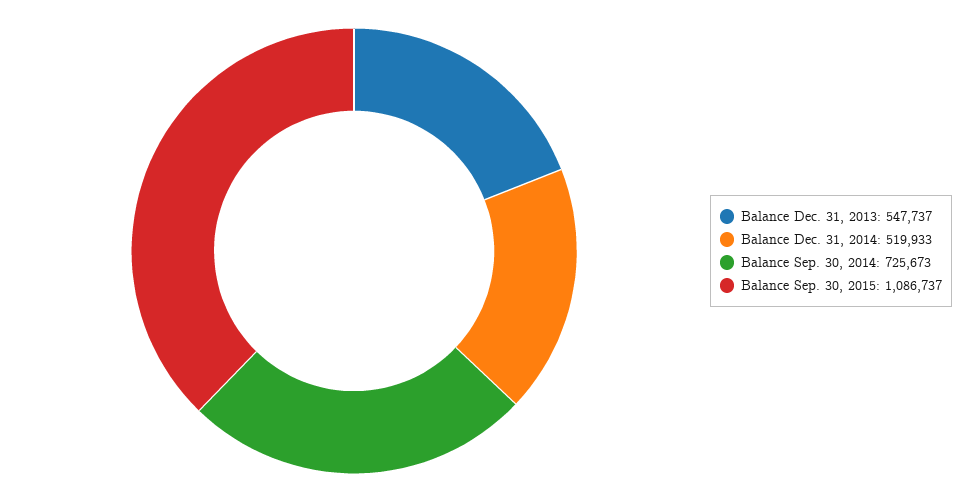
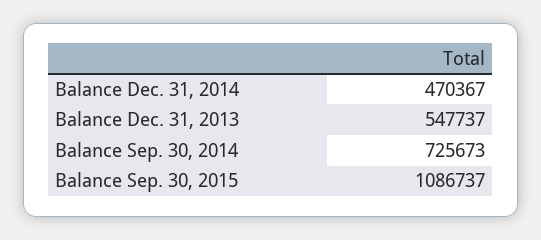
Balance Dec. 31, 2014: 519933 -> 470367

